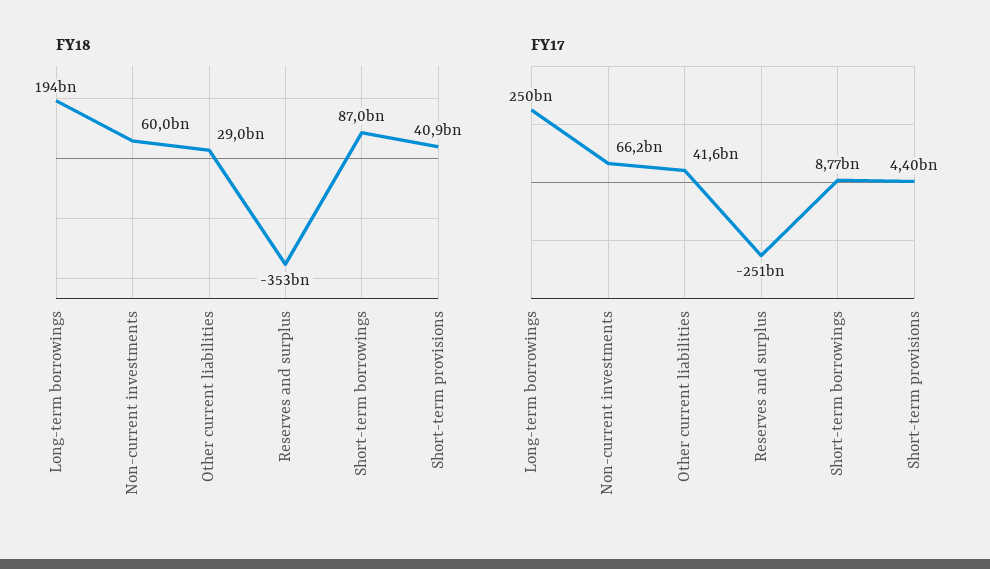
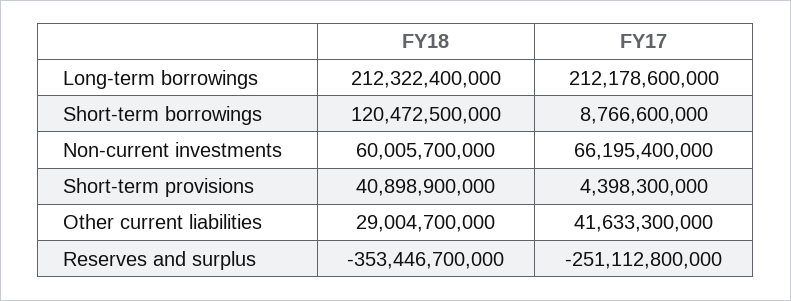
FY18, Long-term borrowings: 194000000000 -> 212322400000
FY18, Short-term borrowings: 87000000000 -> 120472500000
FY17, Long-term borrowings: 250000000000 -> 212178600000

